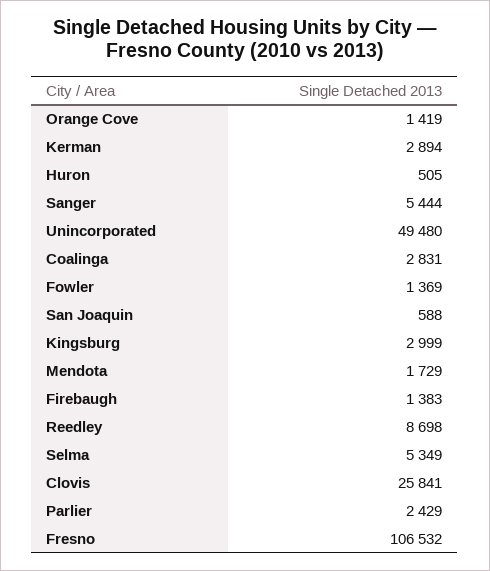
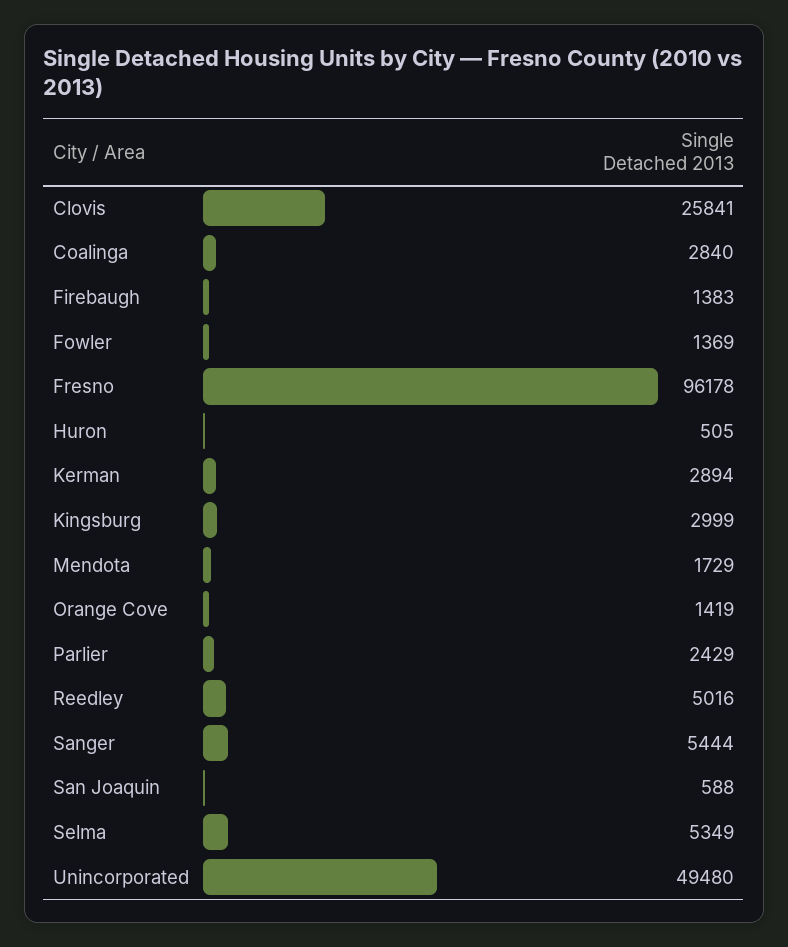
Coalinga: 2831 -> 2840
Reedley: 8698 -> 5016
Fresno: 106532 -> 96178

